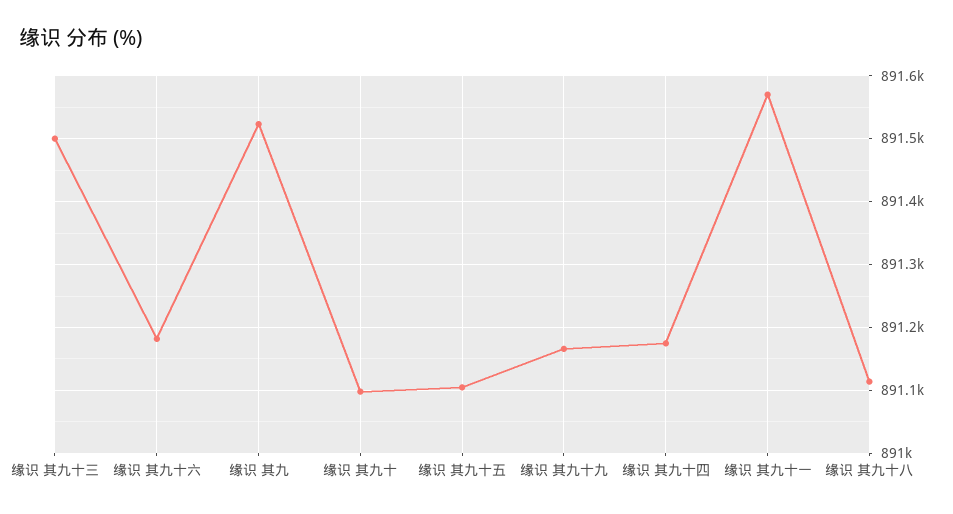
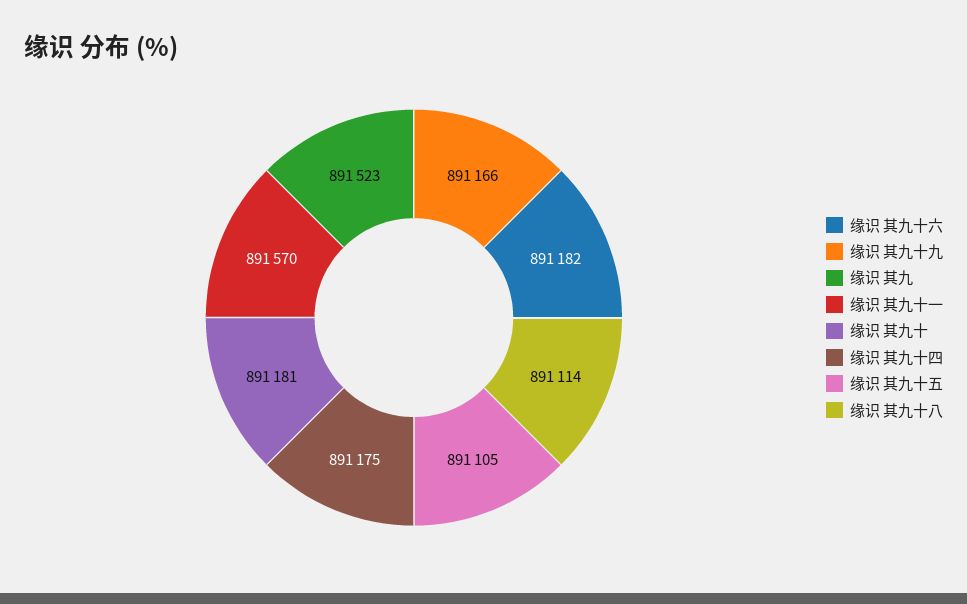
缘识 其九十三: 891500 -> none
缘识 其九十: 891100 -> 891181

